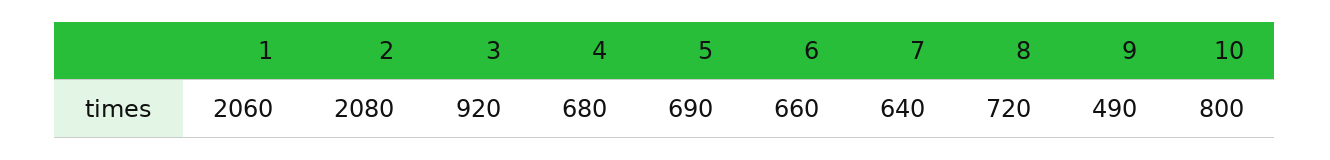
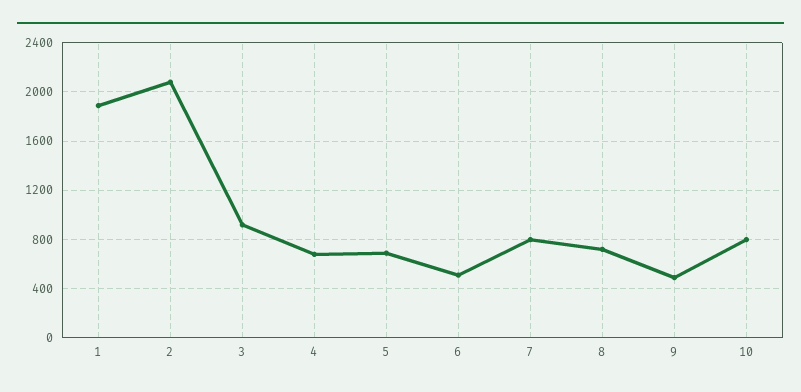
1: 2060 -> 1900
6: 660 -> 500
7: 640 -> 800

